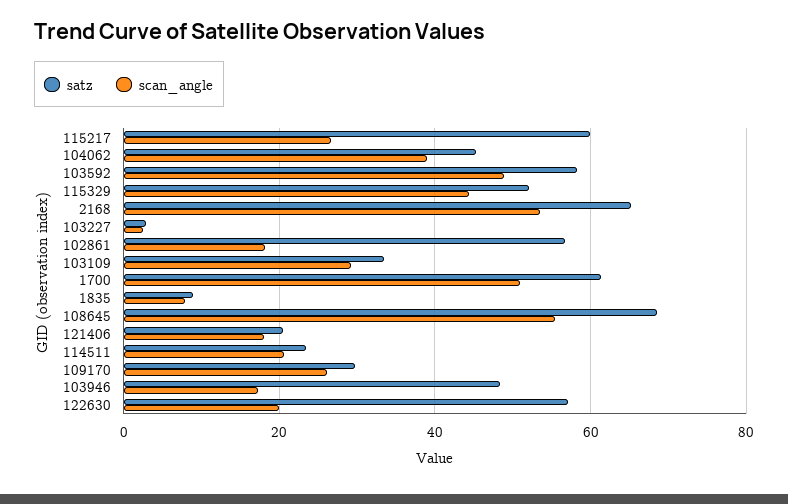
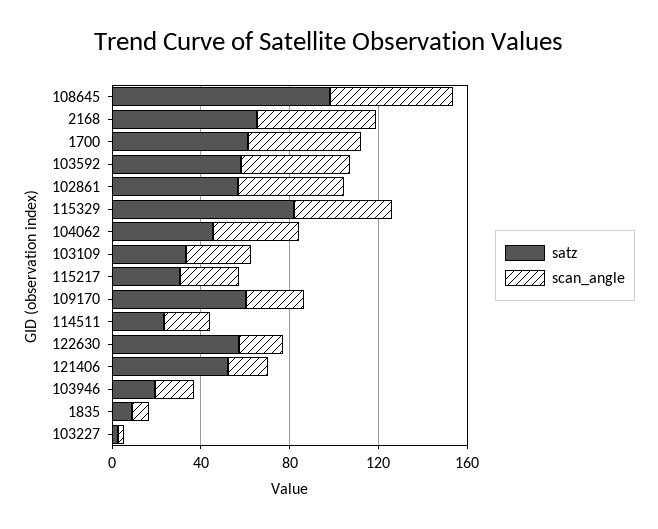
satz, 115217: 60 -> 30
satz, 115329: 52 -> 80
scan_angle, 102861: 18 -> 50
satz, 108645: 68 -> 100
satz, 121406: 20 -> 50
satz, 109170: 30 -> 60
satz, 103946: 48 -> 20

